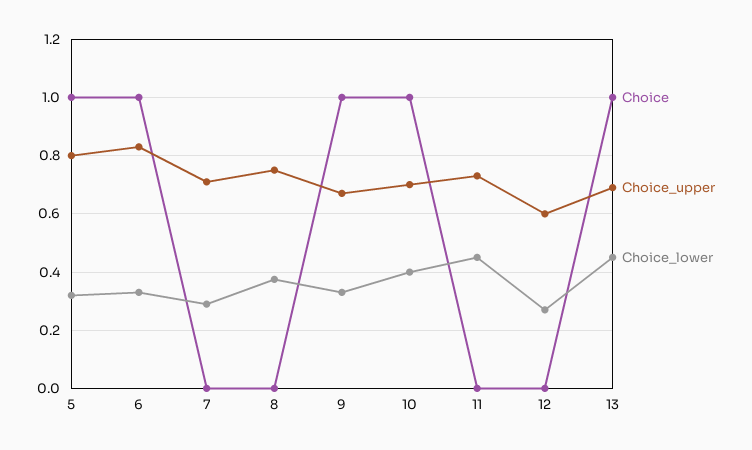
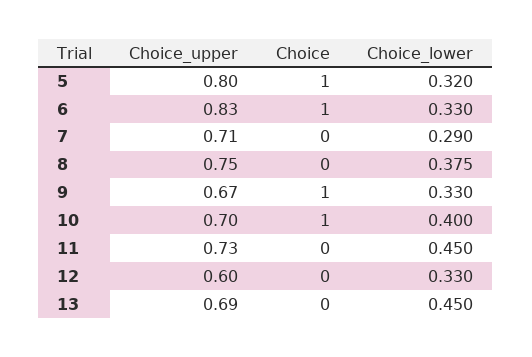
Choice_lower, 12: 0.275 -> 0.33
Choice, 13: 1 -> 0

